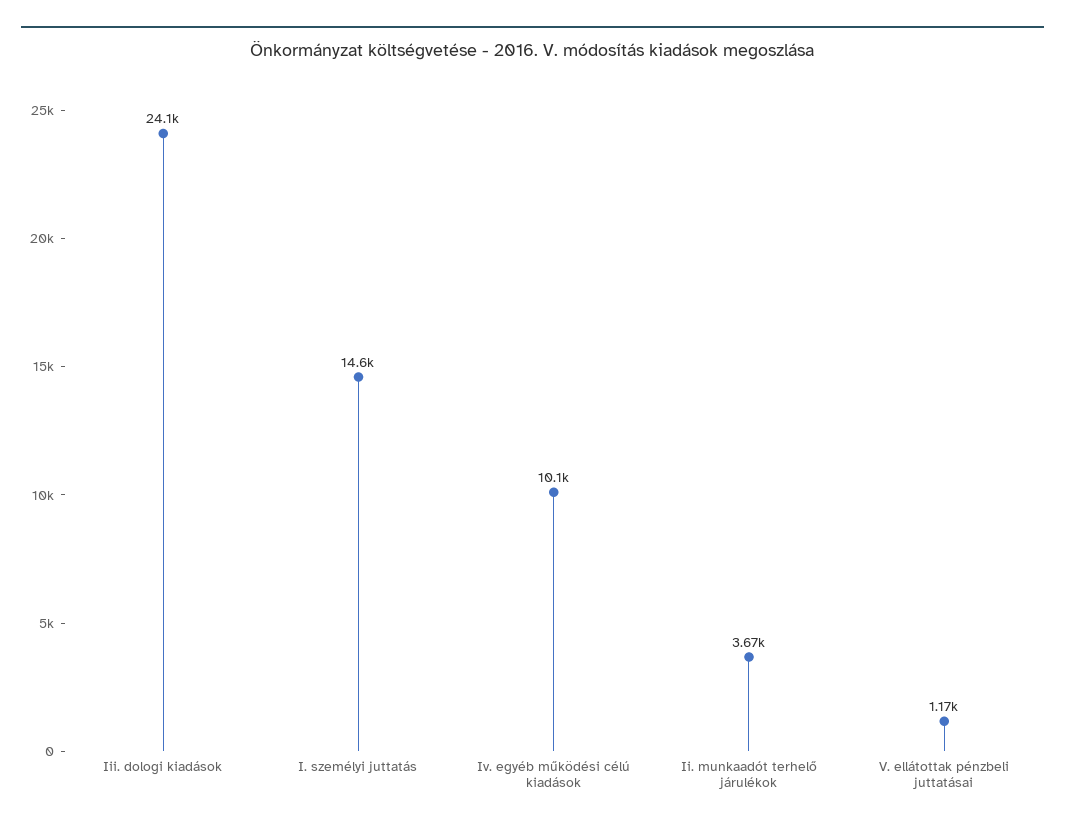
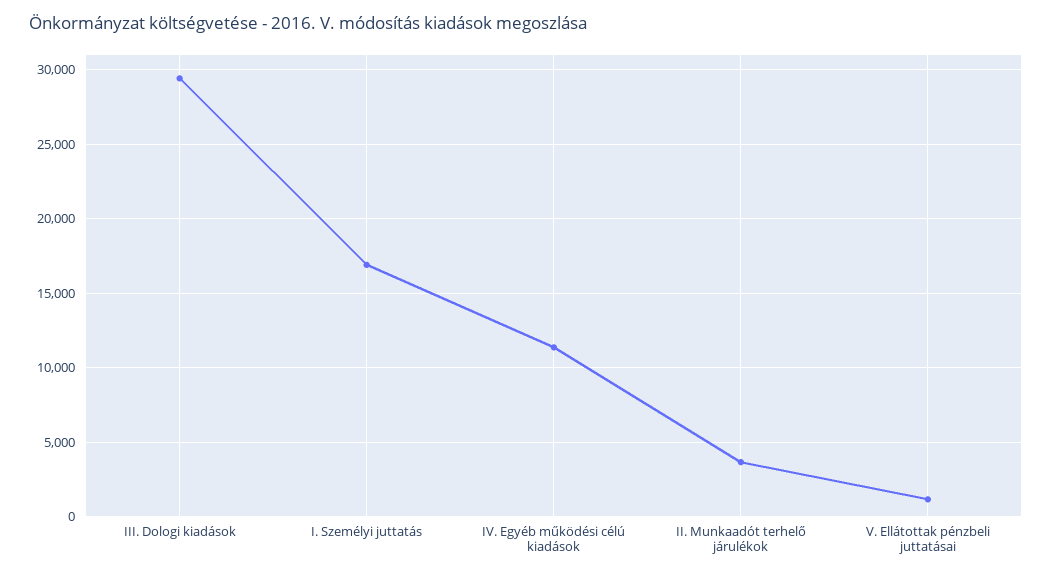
Iii. dologi kiadások: 24100 -> 29500
I. személyi juttatás: 14600 -> 17000
Iv. egyéb működési célú kiadások: 10100 -> 11500

